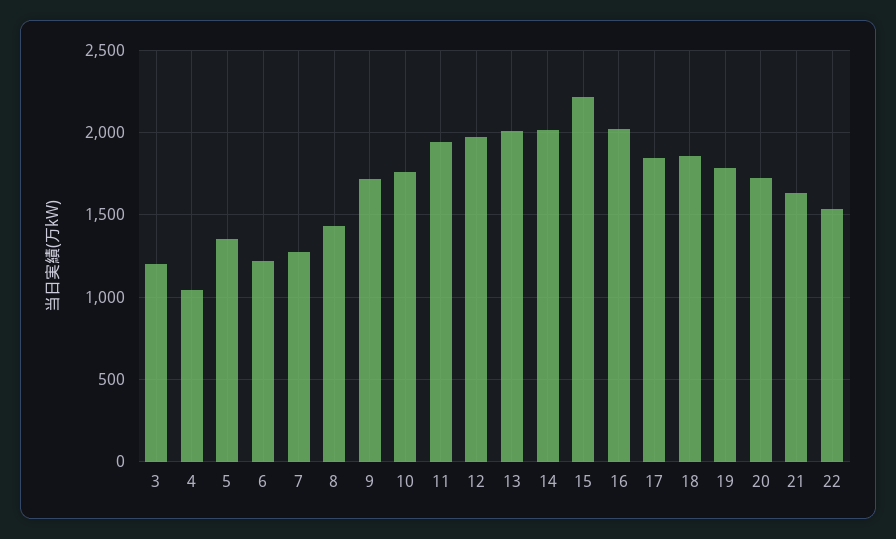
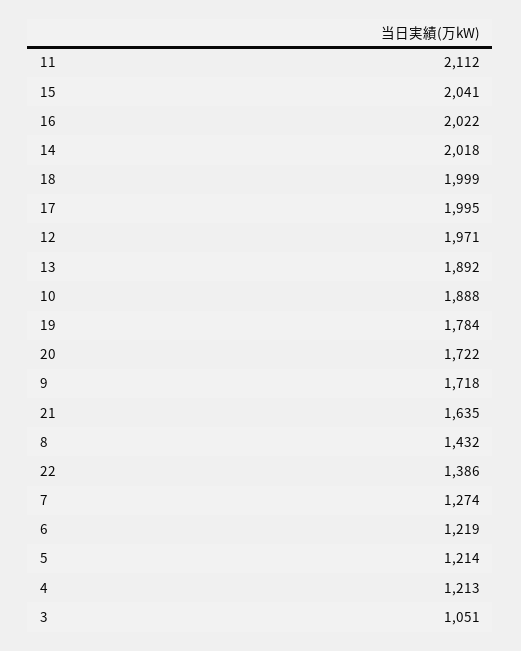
3: 1200 -> 1051
4: 1050 -> 1213
5: 1350 -> 1214
10: 1750 -> 1888
11: 1950 -> 2112
13: 2000 -> 1892
15: 2200 -> 2041
17: 1850 -> 1995
18: 1850 -> 1999
22: 1550 -> 1386

